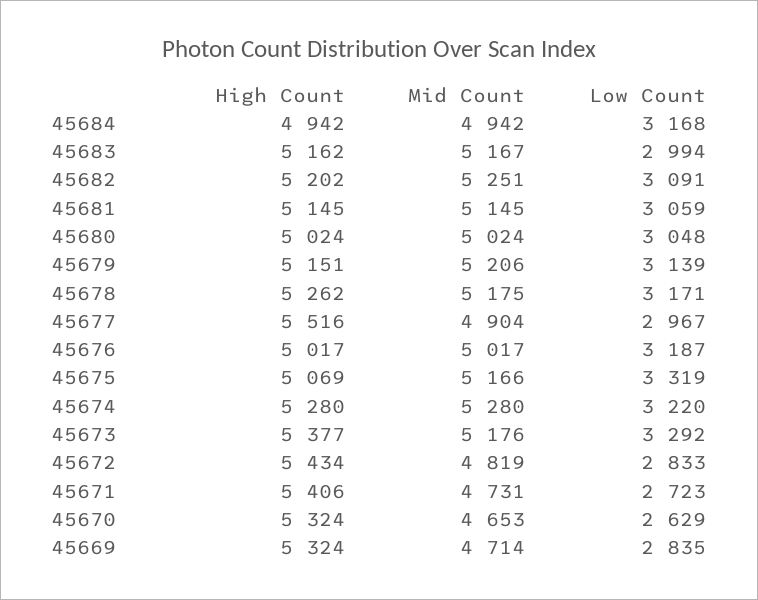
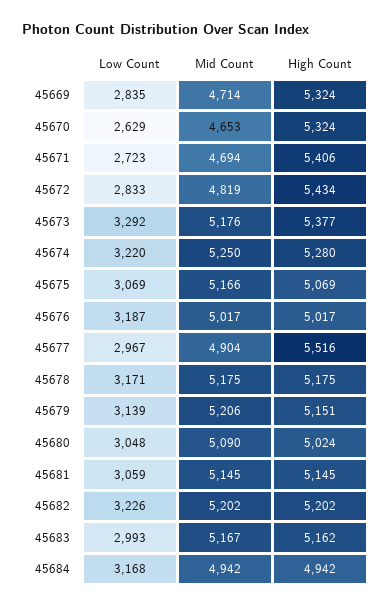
Low Count, 45683: 2994 -> 2993
Mid Count, 45682: 5251 -> 5202
Low Count, 45682: 3091 -> 3226
Mid Count, 45680: 5024 -> 5090
High Count, 45678: 5262 -> 5175
Low Count, 45675: 3319 -> 3069
Mid Count, 45674: 5280 -> 5250
Mid Count, 45671: 4731 -> 4694

